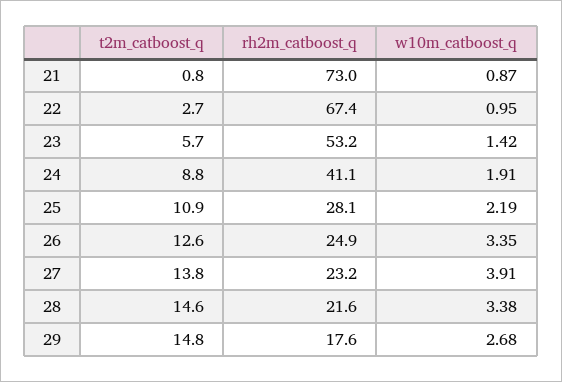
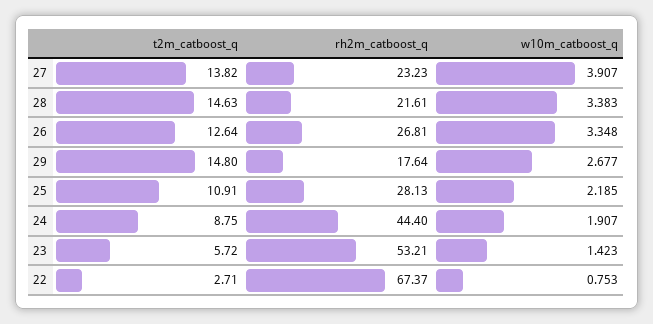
t2m_catboost_q, 21: 0.8 -> none
rh2m_catboost_q, 21: 73 -> none
w10m_catboost_q, 21: 0.87 -> none
w10m_catboost_q, 22: 0.95 -> 0.753
rh2m_catboost_q, 24: 41.1 -> 44.4
rh2m_catboost_q, 26: 24.9 -> 26.81

